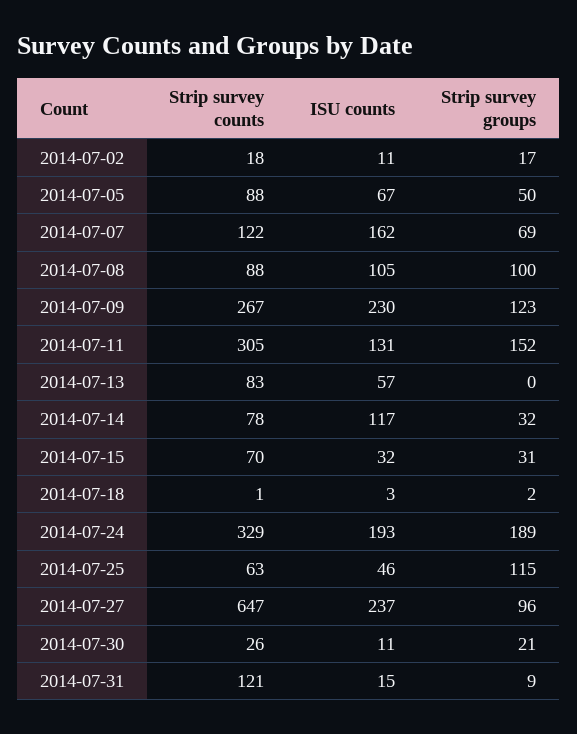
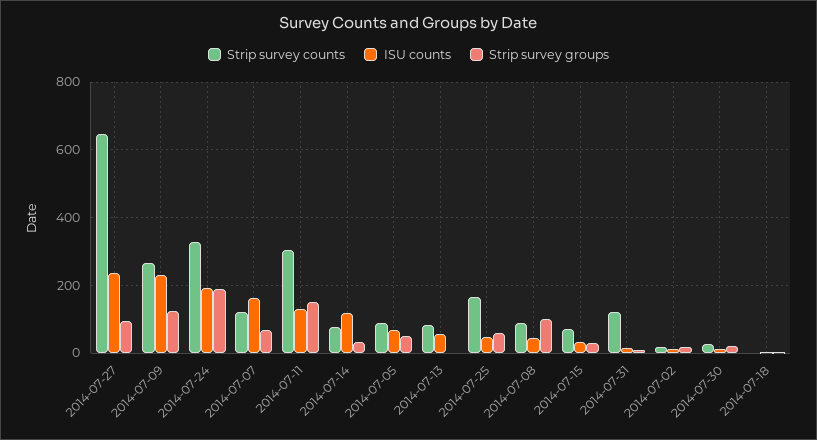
ISU counts, 2014-07-08: 105 -> 40
Strip survey counts, 2014-07-25: 63 -> 160
Strip survey groups, 2014-07-25: 115 -> 60

